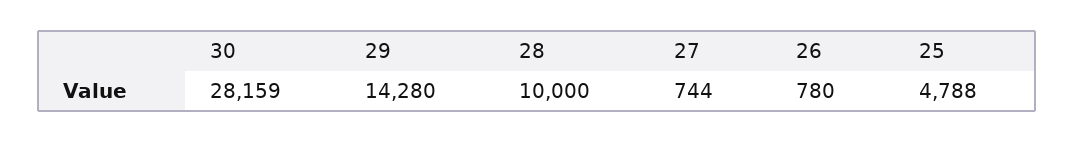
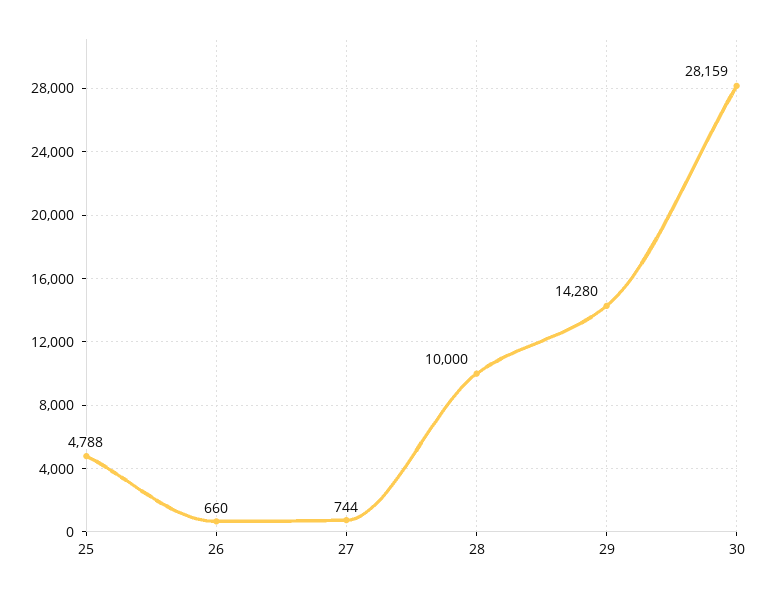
26: 780 -> 660

